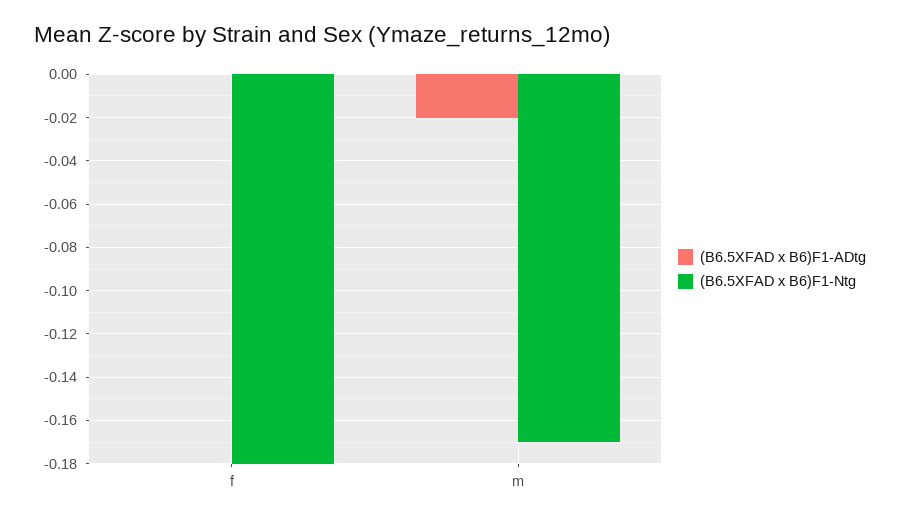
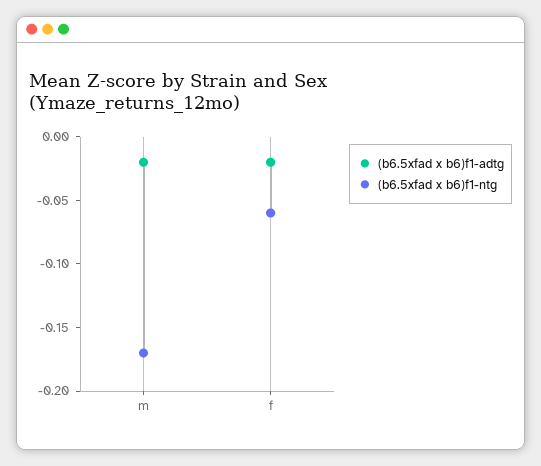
(B6.5XFAD x B6)F1-ADtg, f: 0 -> -0.02
(B6.5XFAD x B6)F1-Ntg, f: -0.18 -> -0.06

